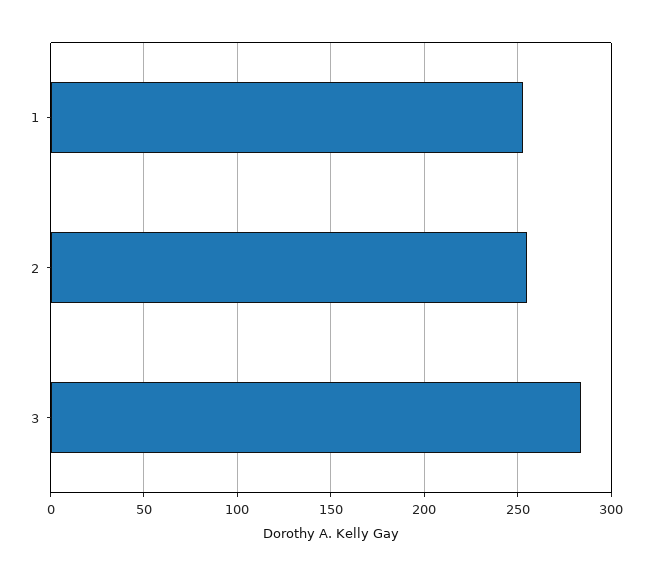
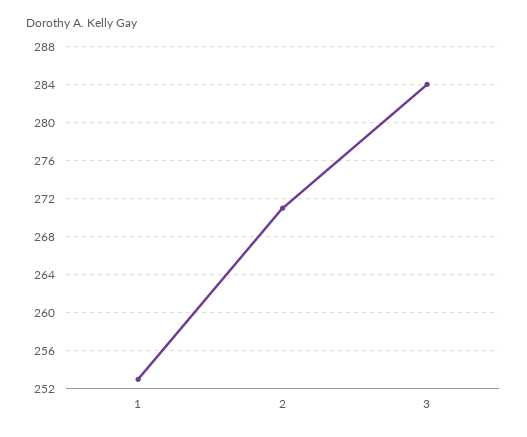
2: 255 -> 271

